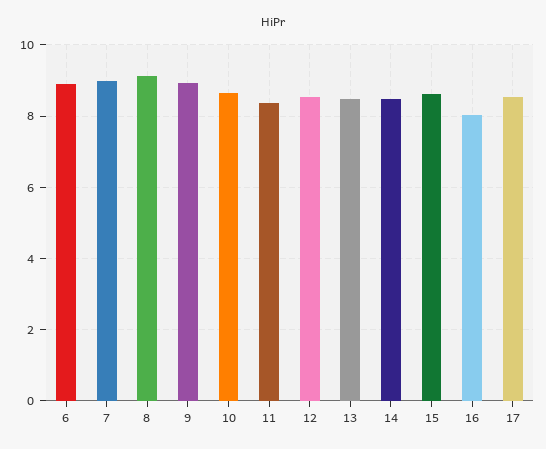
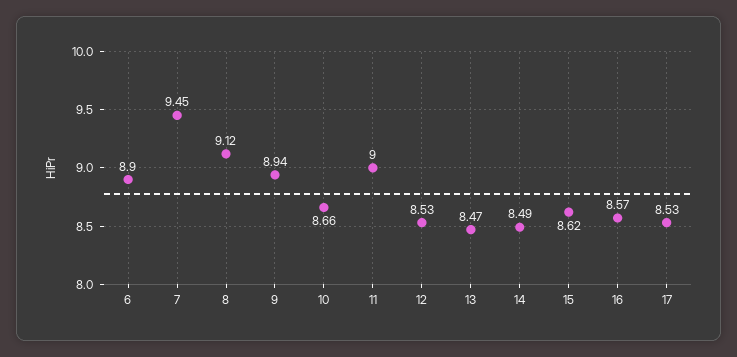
7: 9 -> 9.45
11: 8.4 -> 9
16: 8 -> 8.57

